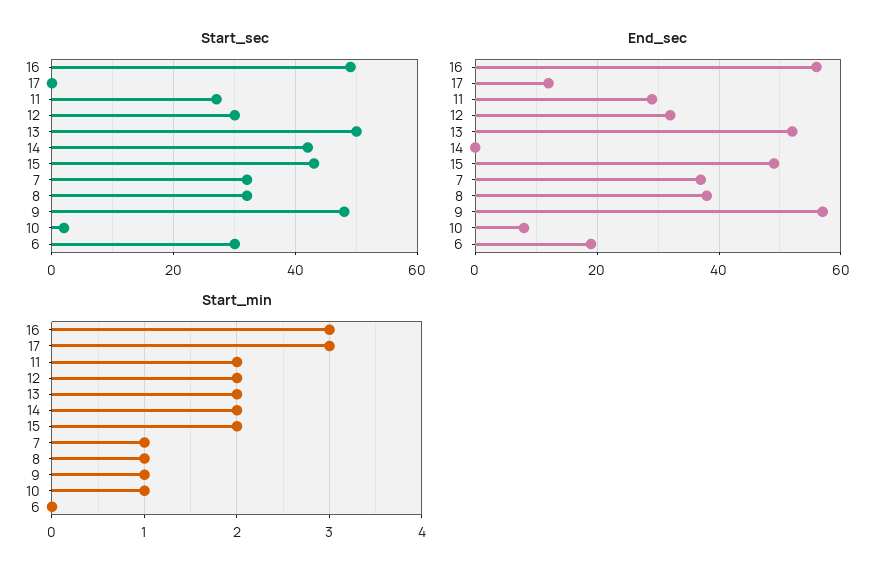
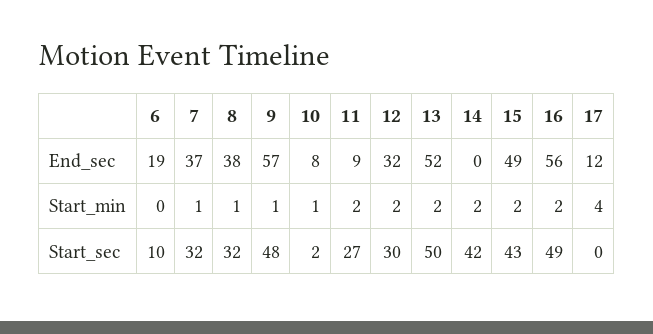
Start_sec, 6: 30 -> 10
End_sec, 11: 30 -> 9
Start_min, 16: 3 -> 2
Start_min, 17: 3 -> 4

